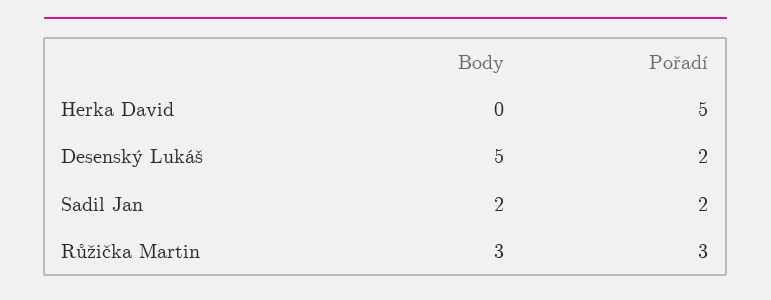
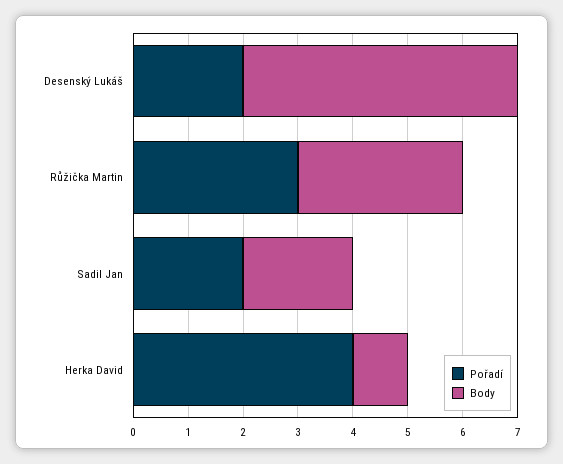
Body, Herka David: 0 -> 1
Pořadí, Herka David: 5 -> 4

